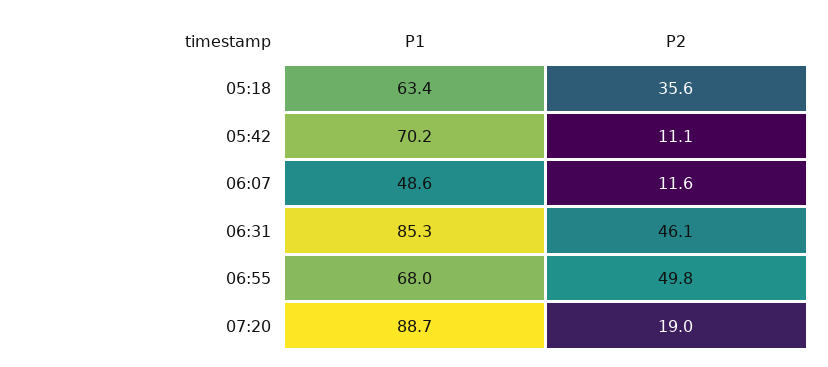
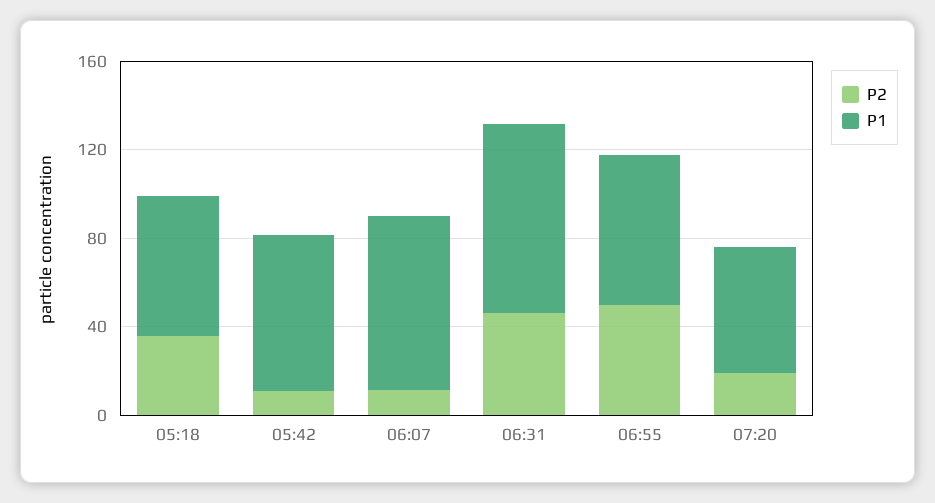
P1, 06:07: 48.6 -> 80
P1, 07:20: 88.7 -> 60

